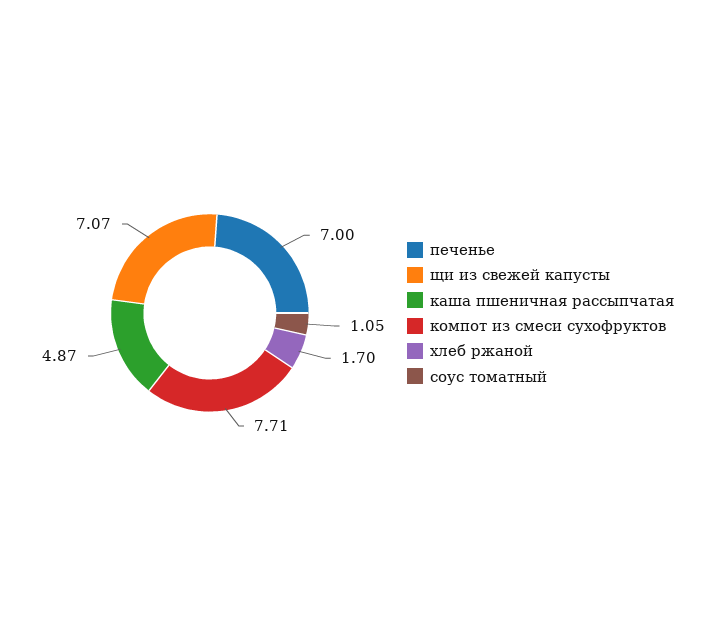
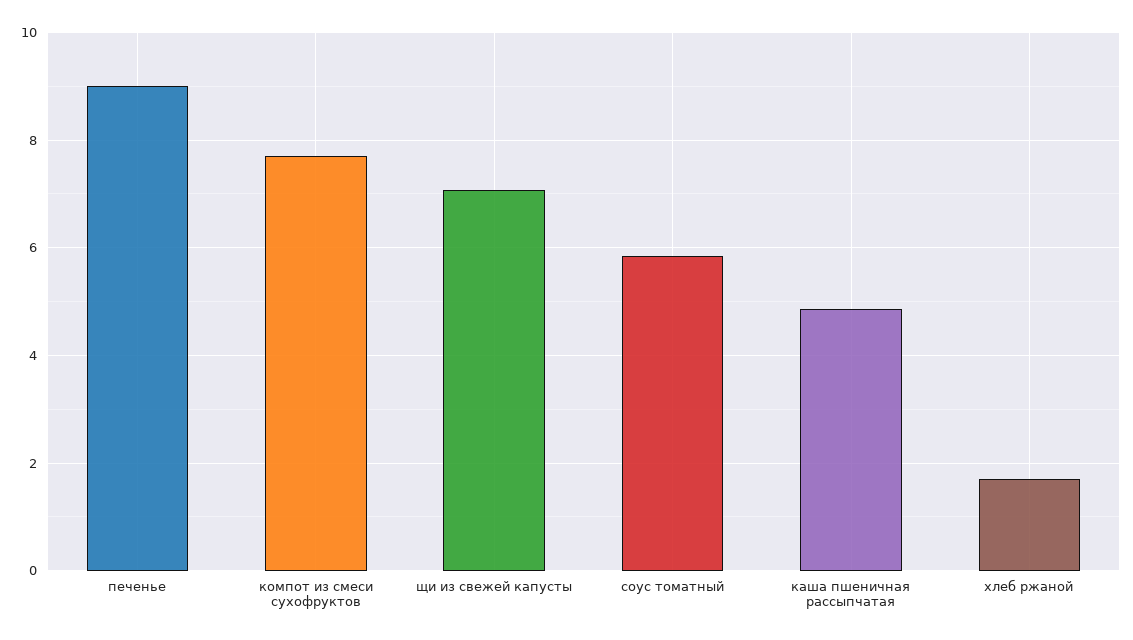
печенье: 7 -> 9
соус томатный: 1.05 -> 5.8

